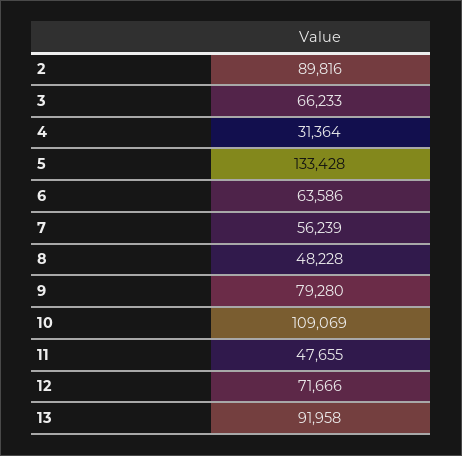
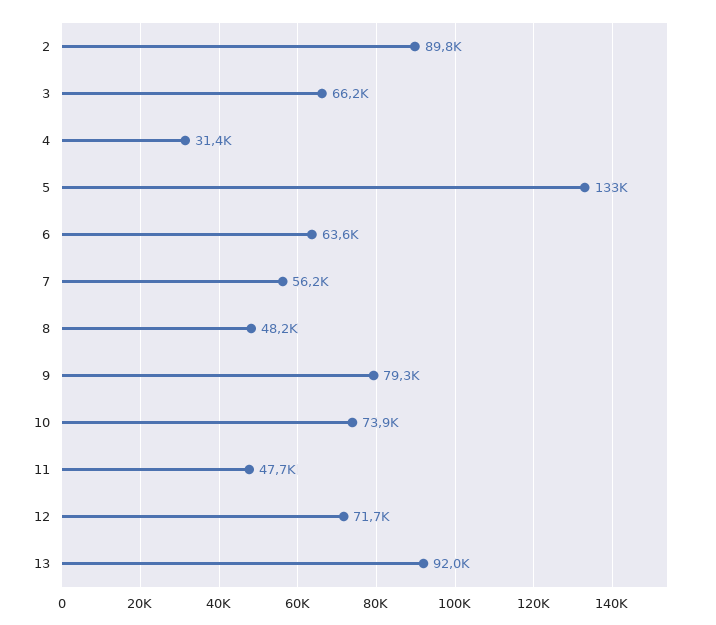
10: 109069 -> 73900

